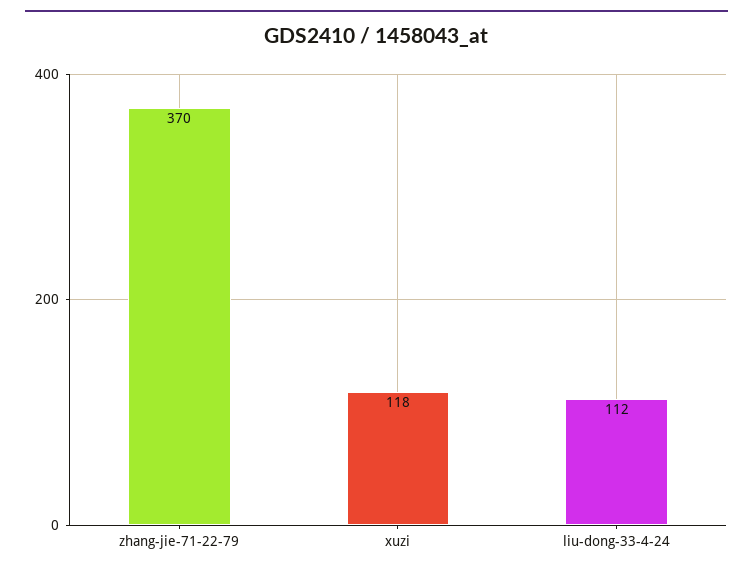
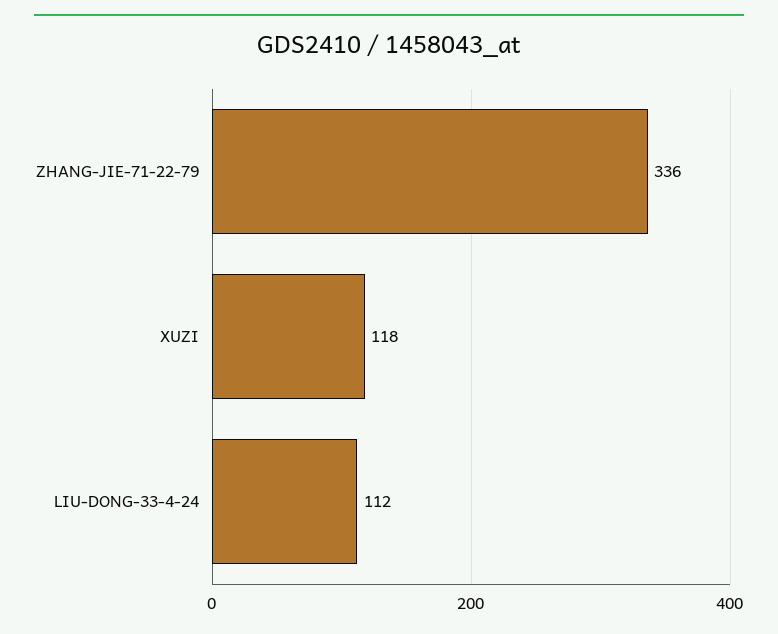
zhang-jie-71-22-79: 370 -> 336

